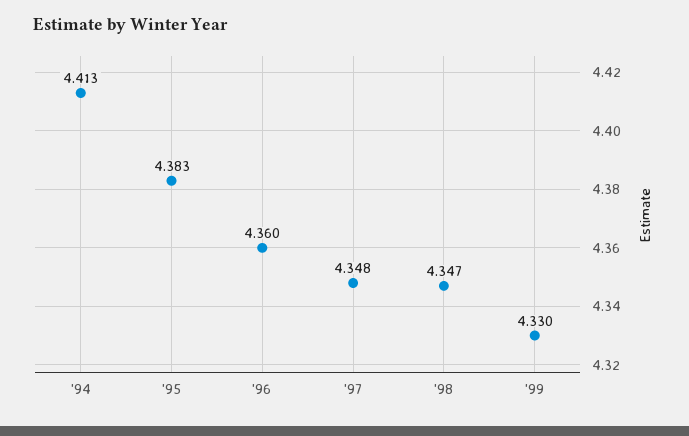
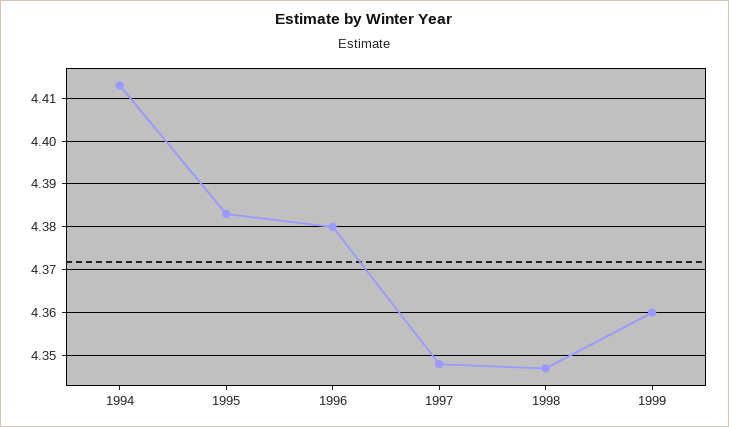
'96: 4.36 -> 4.38
'99: 4.33 -> 4.36

